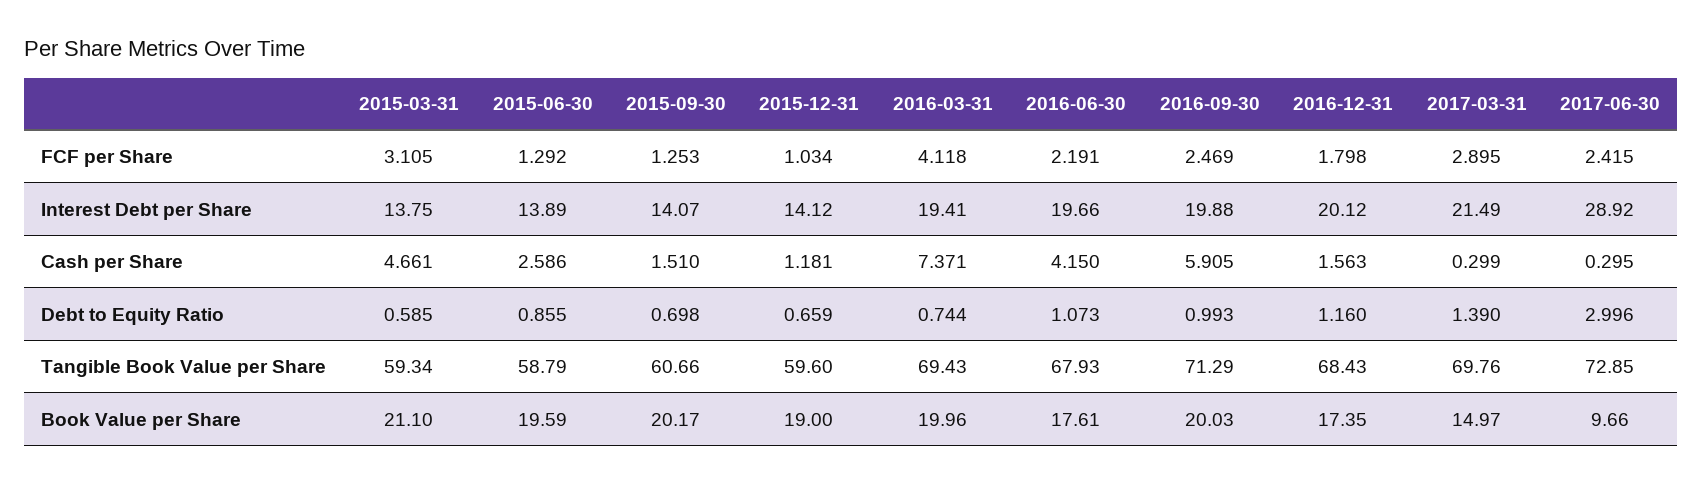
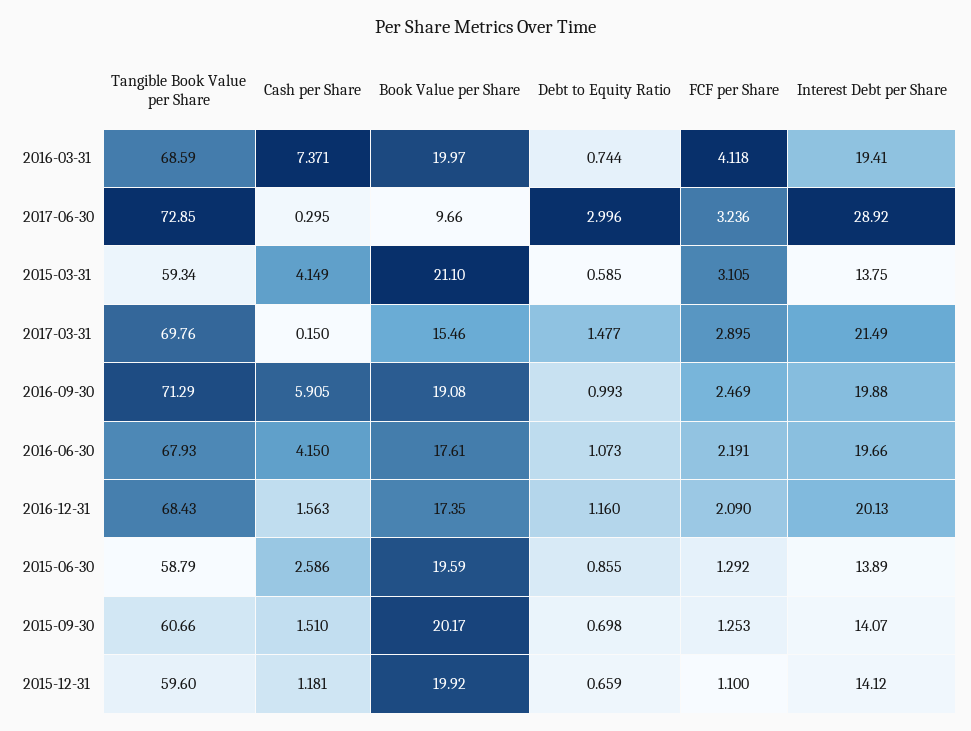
2015-12-31, FCF per Share: 1.034 -> 1.1
2016-12-31, FCF per Share: 1.798 -> 2.09
2017-06-30, FCF per Share: 2.415 -> 3.236
2016-12-31, Interest Debt per Share: 20.12 -> 20.13
2015-03-31, Cash per Share: 4.661 -> 4.149
2017-03-31, Cash per Share: 0.299 -> 0.15
2017-03-31, Debt to Equity Ratio: 1.39 -> 1.477
2016-03-31, Tangible Book Value per Share: 69.43 -> 68.59
2015-12-31, Book Value per Share: 19 -> 19.92
2016-03-31, Book Value per Share: 19.96 -> 19.97
2016-09-30, Book Value per Share: 20.03 -> 19.08
2017-03-31, Book Value per Share: 14.97 -> 15.46

